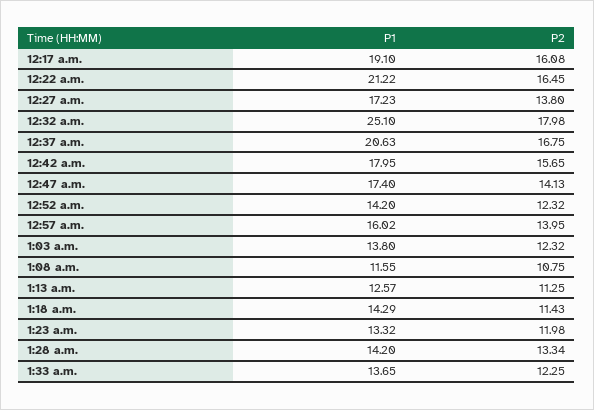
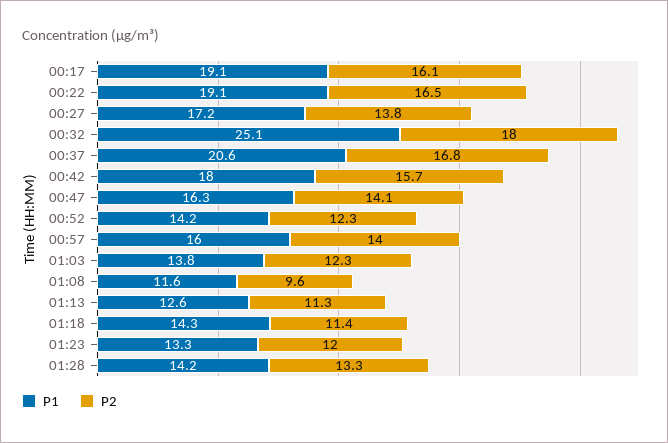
P1, 12:22 a.m.: 21.22 -> 19.1
P1, 12:47 a.m.: 17.4 -> 16.3
P2, 1:08 a.m.: 10.75 -> 9.6
P1, 1:33 a.m.: 13.65 -> none
P2, 1:33 a.m.: 12.25 -> none

